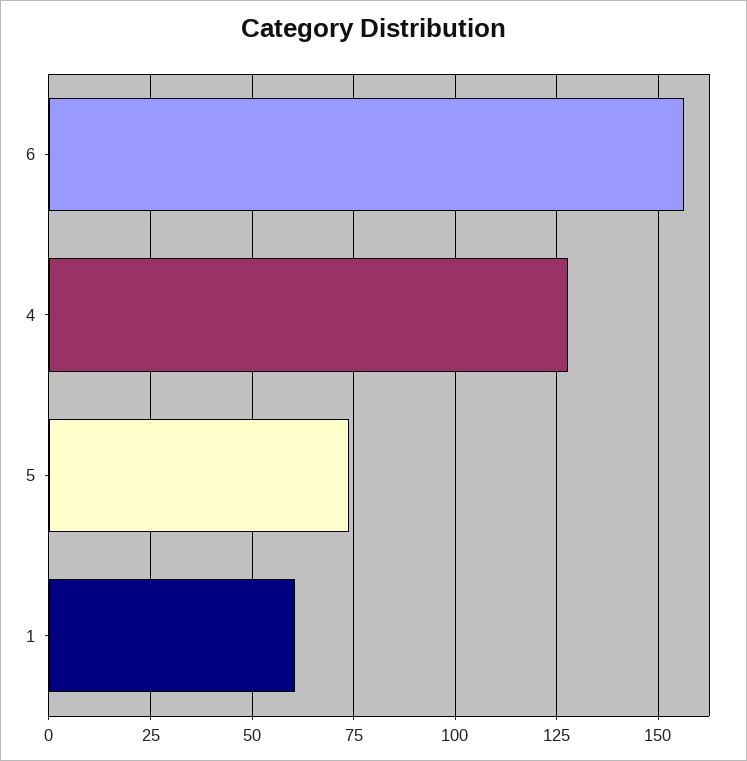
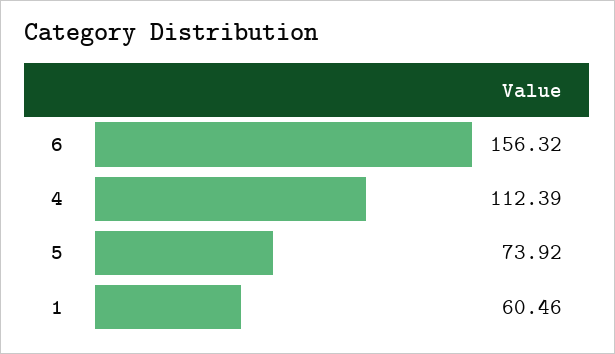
4: 127.5 -> 112.39

